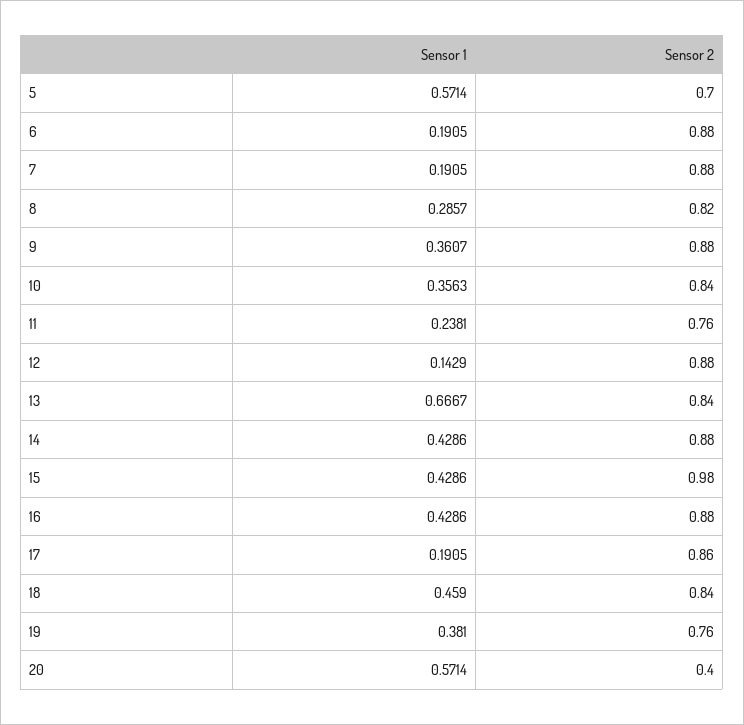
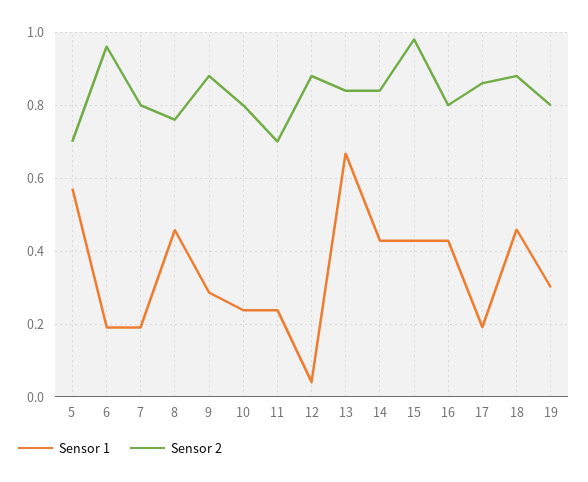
Sensor 2, 6: 0.88 -> 0.96
Sensor 2, 7: 0.88 -> 0.8
Sensor 1, 8: 0.2857 -> 0.46
Sensor 2, 8: 0.82 -> 0.76
Sensor 1, 9: 0.3607 -> 0.28
Sensor 1, 10: 0.3563 -> 0.24
Sensor 2, 10: 0.84 -> 0.8
Sensor 2, 11: 0.76 -> 0.7
Sensor 1, 12: 0.1429 -> 0.04
Sensor 2, 14: 0.88 -> 0.84
Sensor 2, 16: 0.88 -> 0.8
Sensor 2, 18: 0.84 -> 0.88
Sensor 1, 19: 0.381 -> 0.3
Sensor 2, 19: 0.76 -> 0.8
Sensor 1, 20: 0.5714 -> none
Sensor 2, 20: 0.4 -> none

